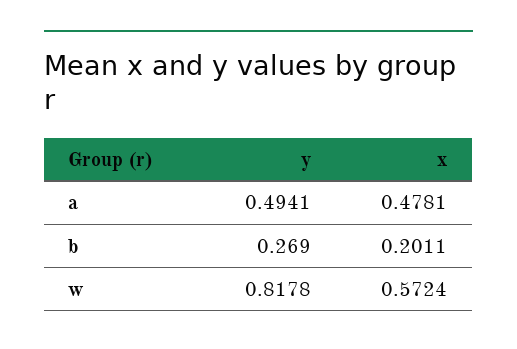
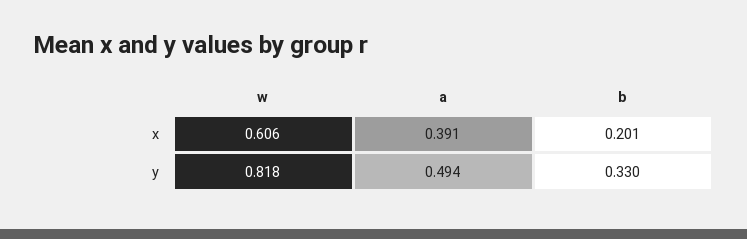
x, a: 0.4781 -> 0.391
y, b: 0.269 -> 0.33
x, w: 0.5724 -> 0.606

